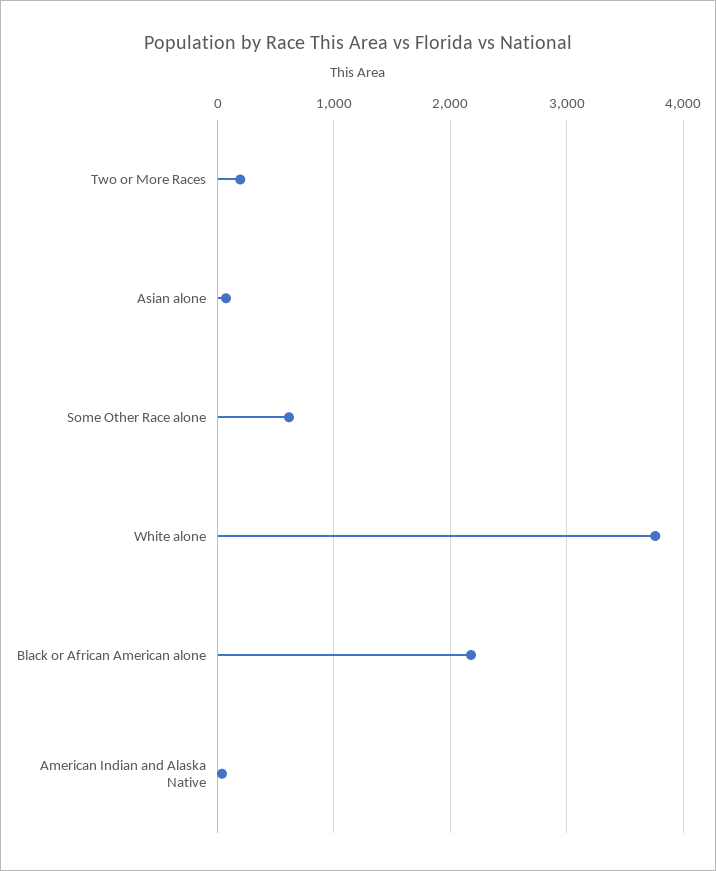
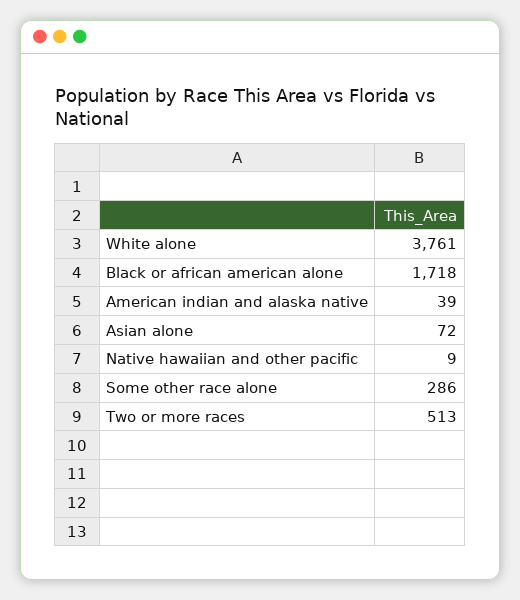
Two or More Races: 200 -> 513
Some Other Race alone: 600 -> 286
Black or African American alone: 2200 -> 1718
Native hawaiian and other pacific: none -> 9

